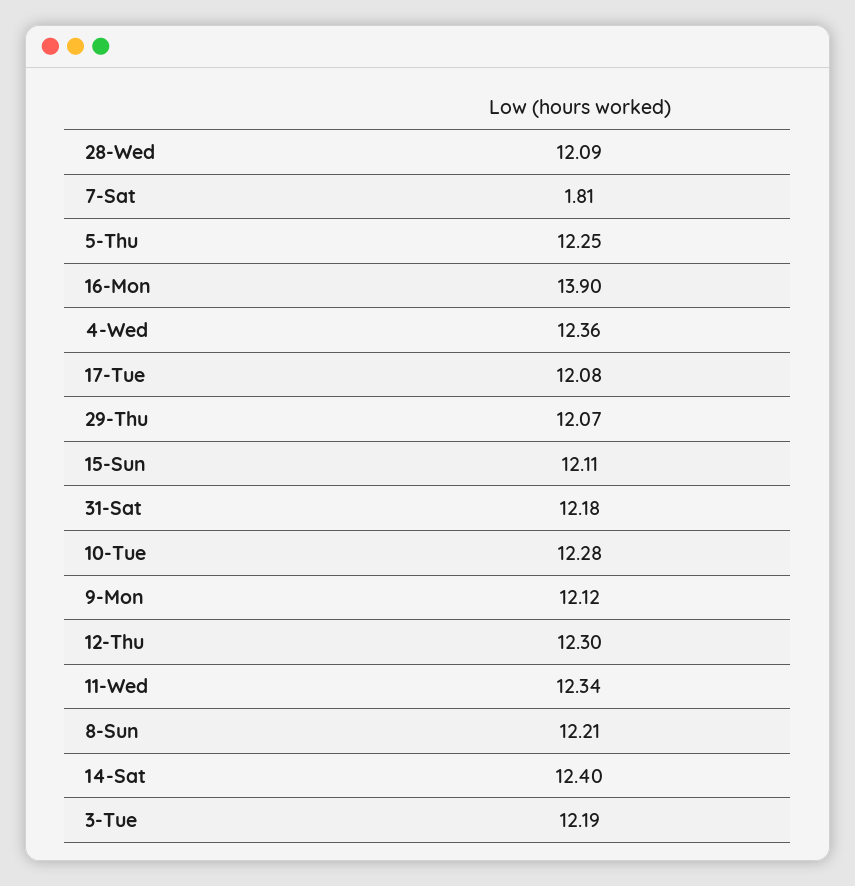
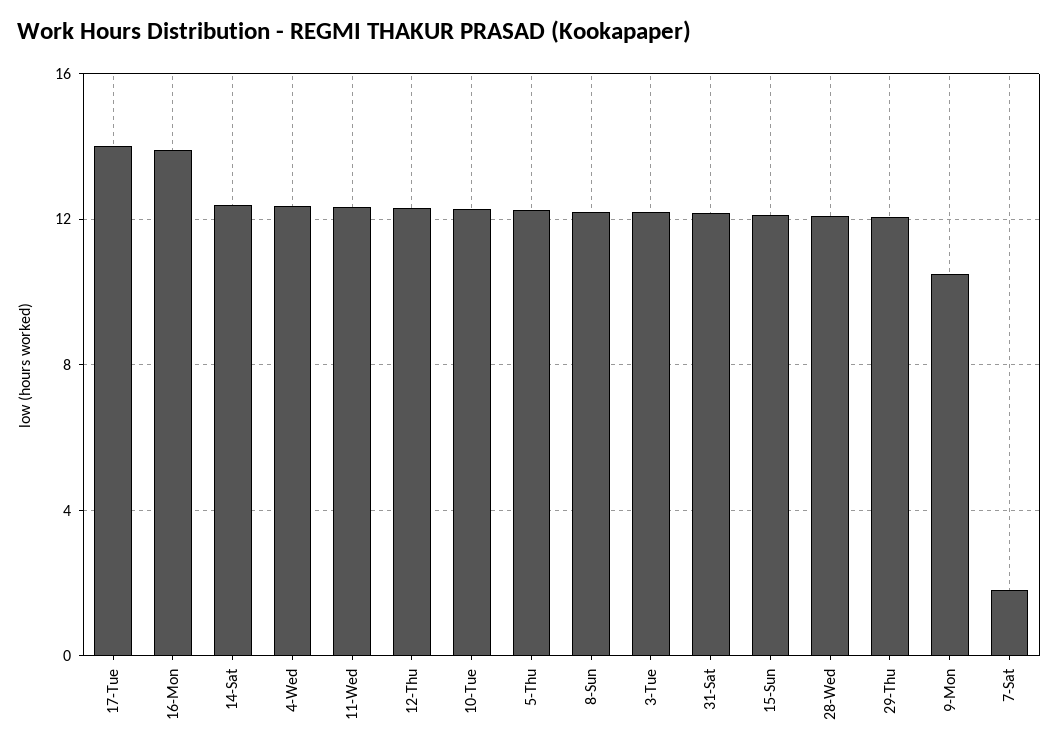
17-Tue: 12.08 -> 14
9-Mon: 12.12 -> 10.5

